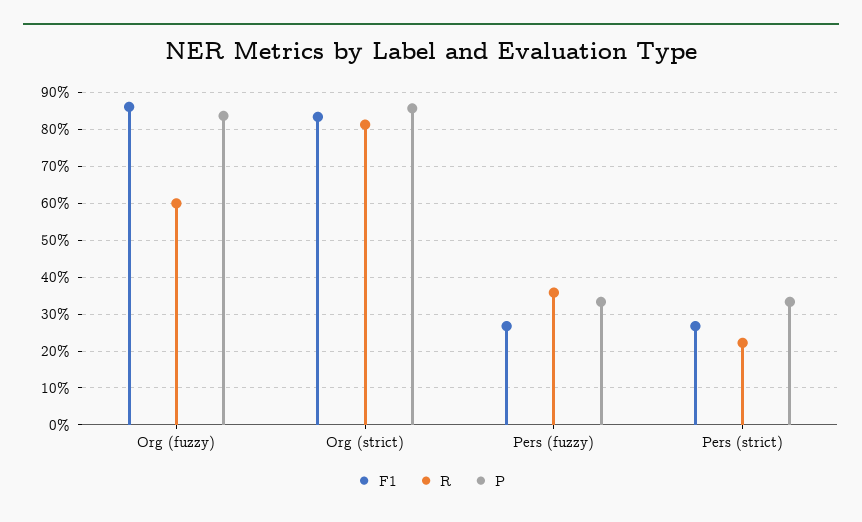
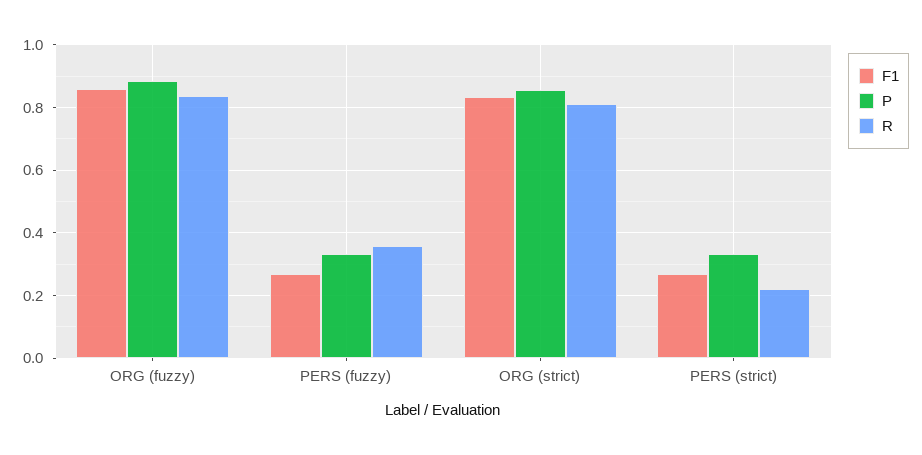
R, Org (fuzzy): 0.6 -> 0.84
P, Org (fuzzy): 0.84 -> 0.88

